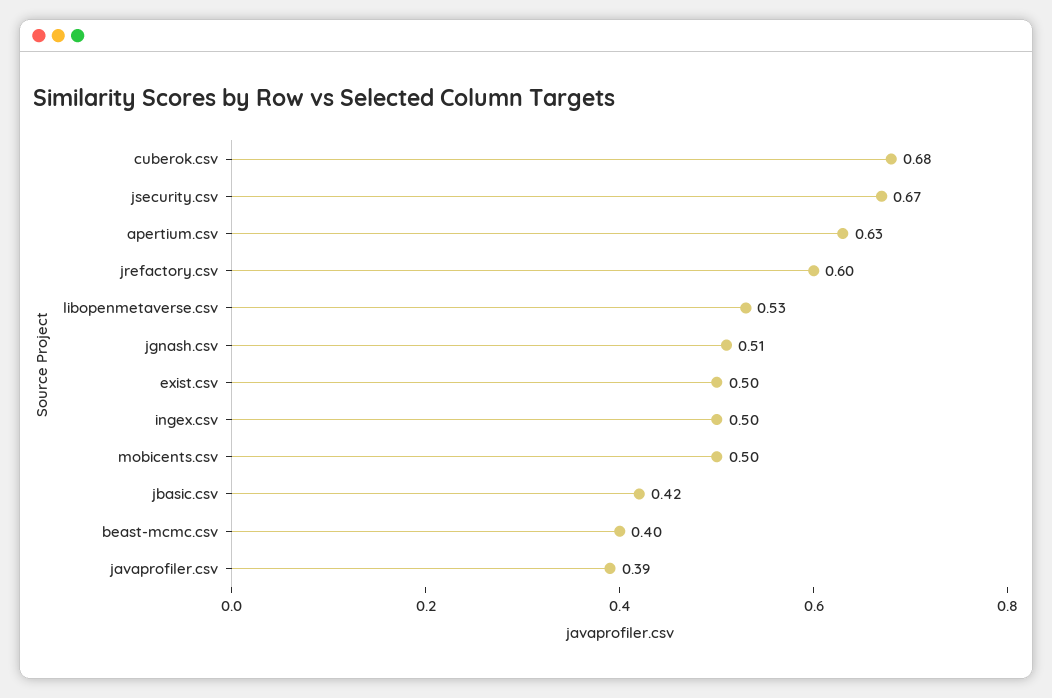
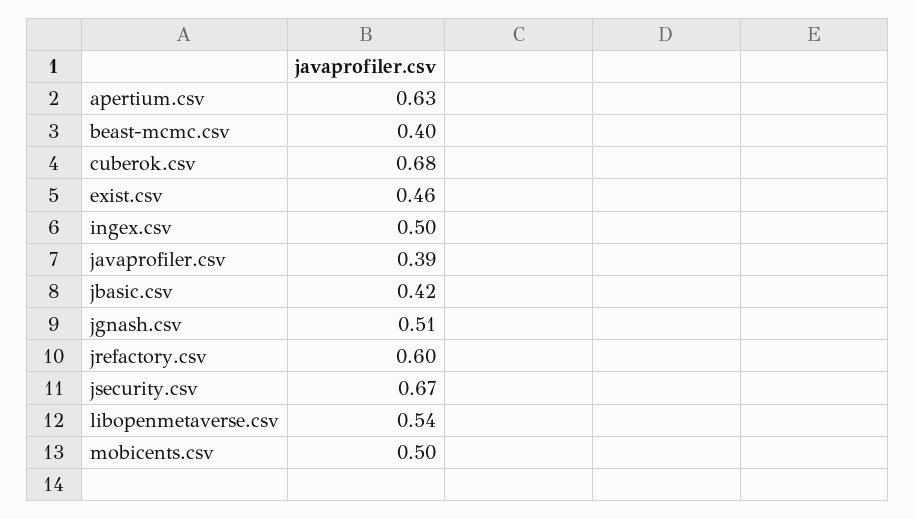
libopenmetaverse.csv: 0.53 -> 0.54
exist.csv: 0.5 -> 0.46

